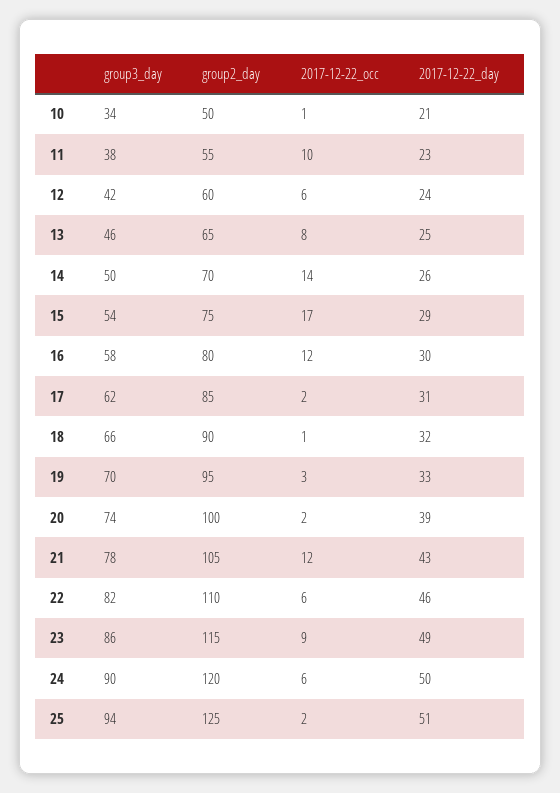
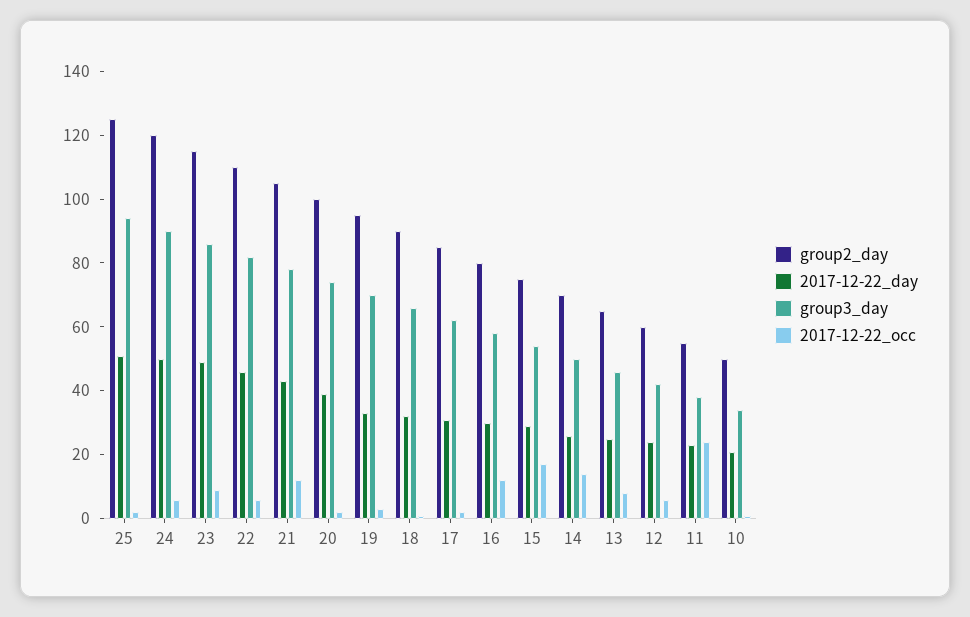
2017-12-22_occ, 11: 10 -> 25

